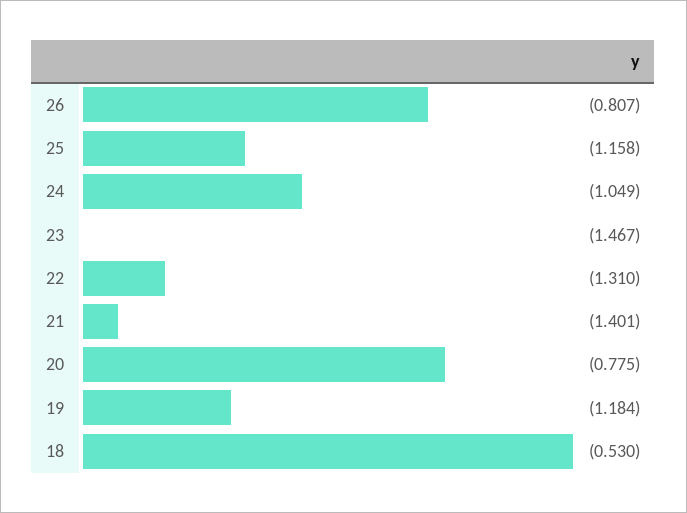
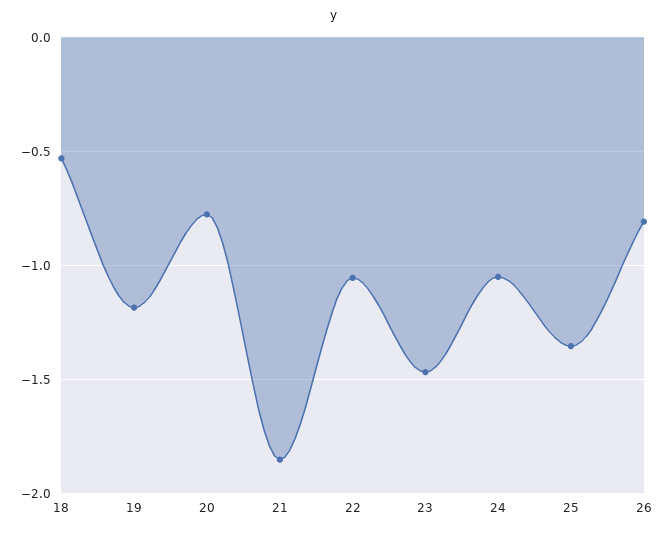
25: -1.158 -> -1.35
22: -1.31 -> -1.05
21: -1.401 -> -1.85

